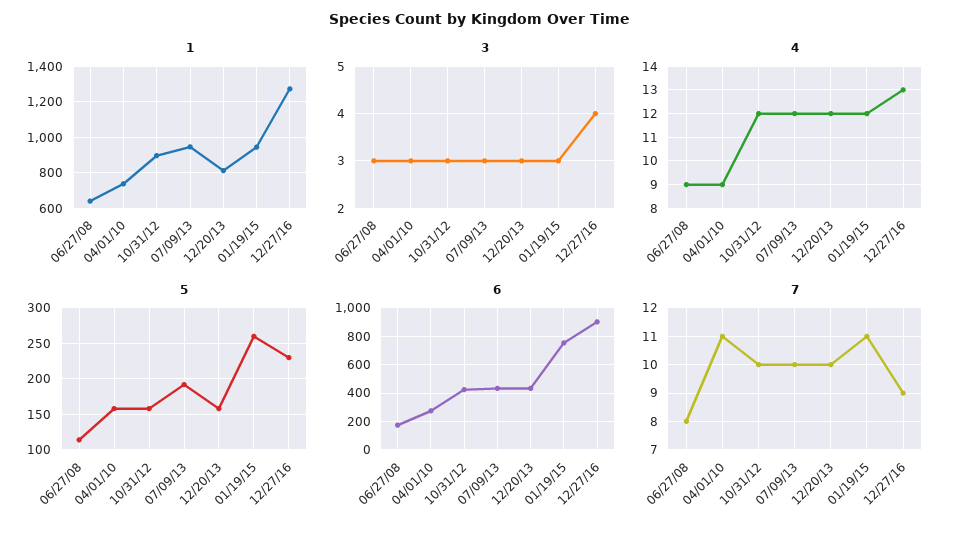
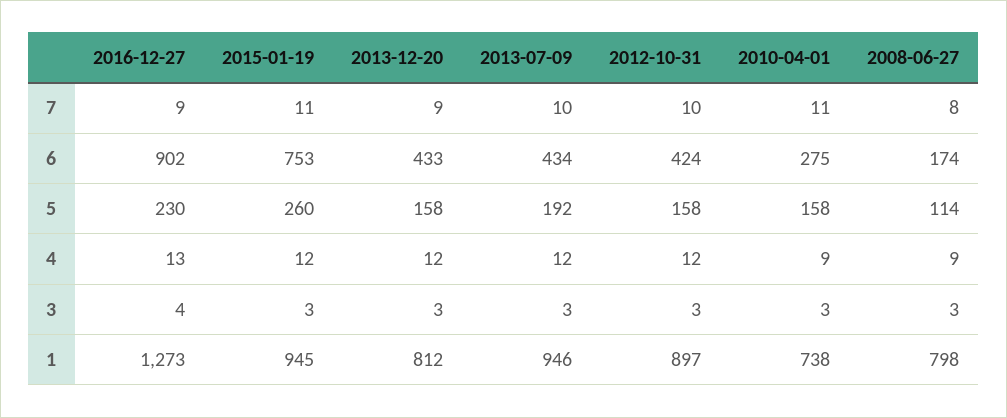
1, 06/27/08: 650 -> 798
7, 12/20/13: 10 -> 9

